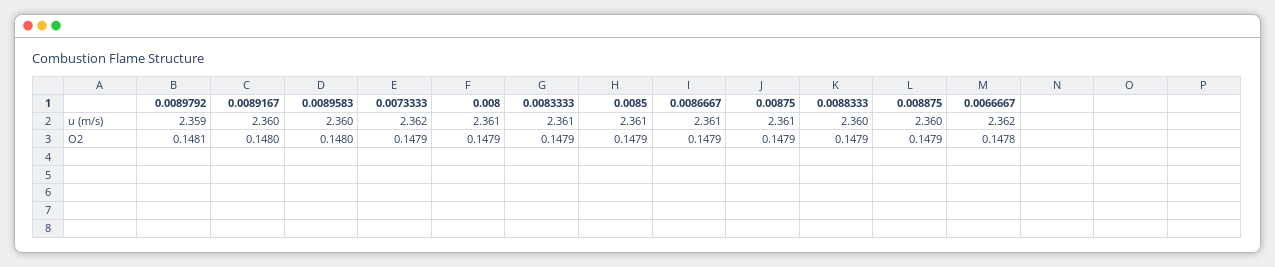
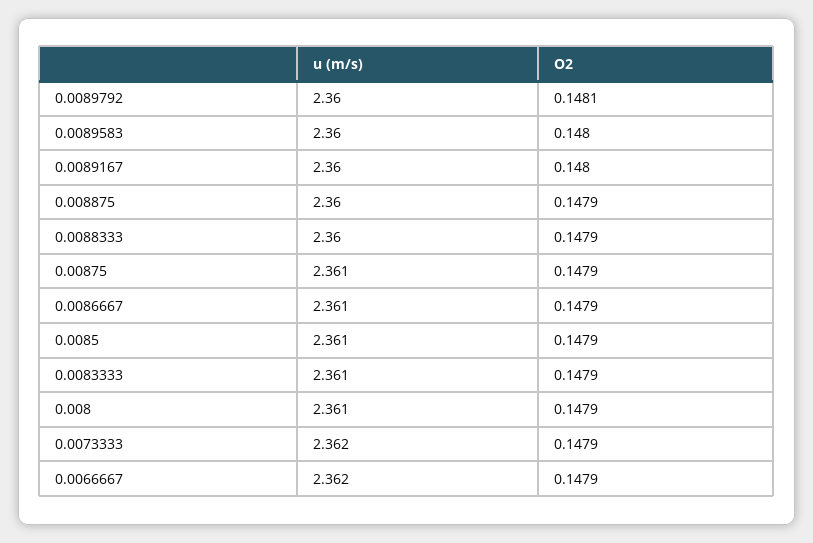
0.0089792, u (m/s): 2.359 -> 2.36
0.0066667, O2: 0.1478 -> 0.1479

